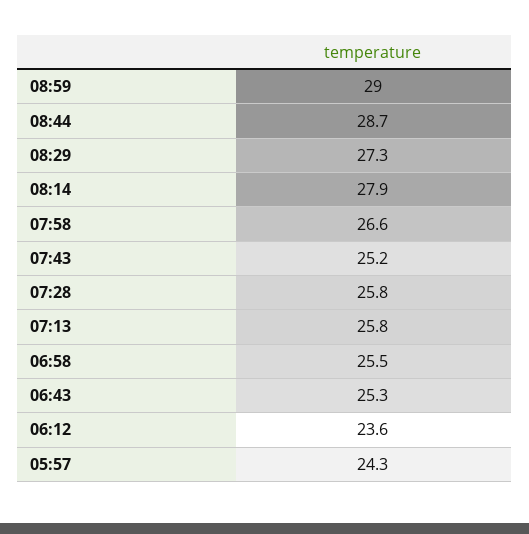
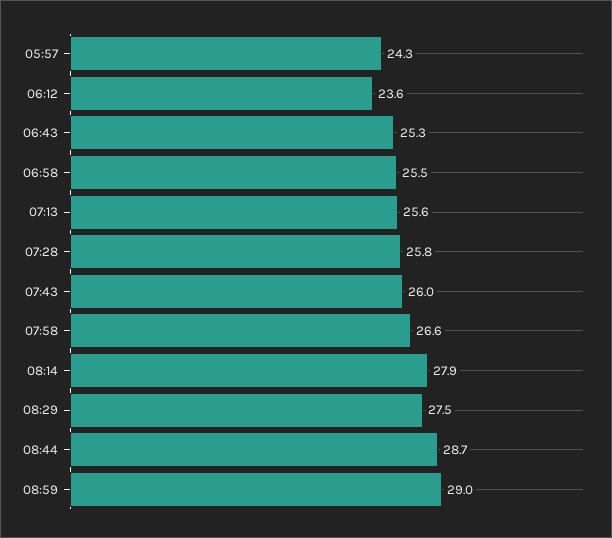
08:29: 27.3 -> 27.5
07:43: 25.2 -> 26
07:13: 25.8 -> 25.6

